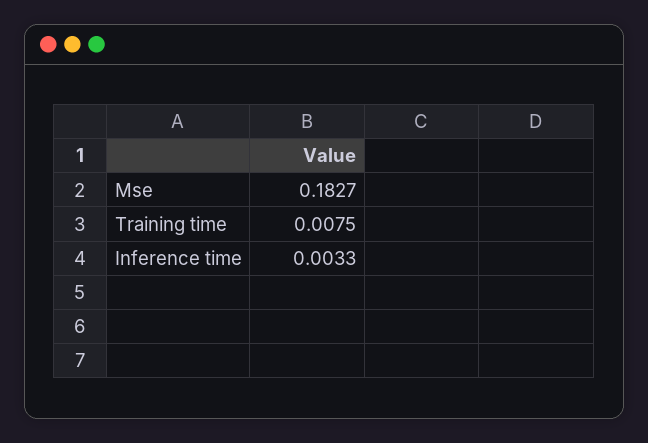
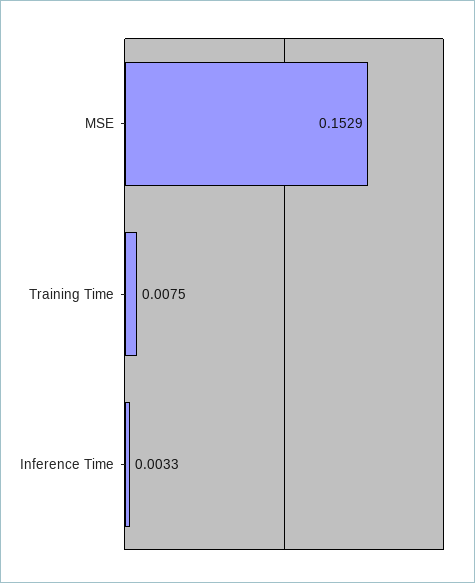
Mse: 0.1827 -> 0.1529

